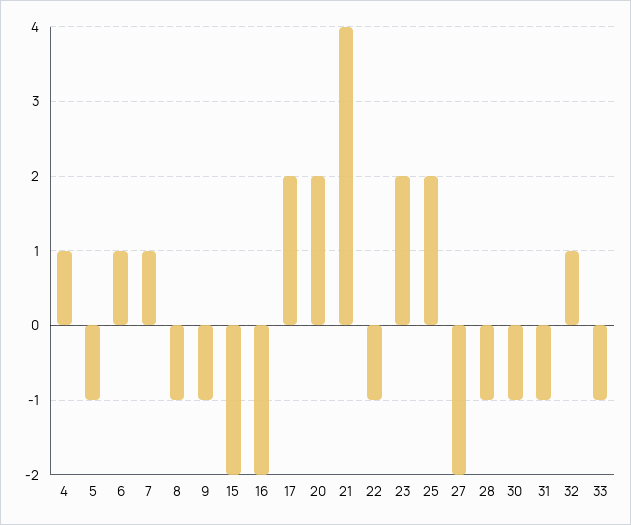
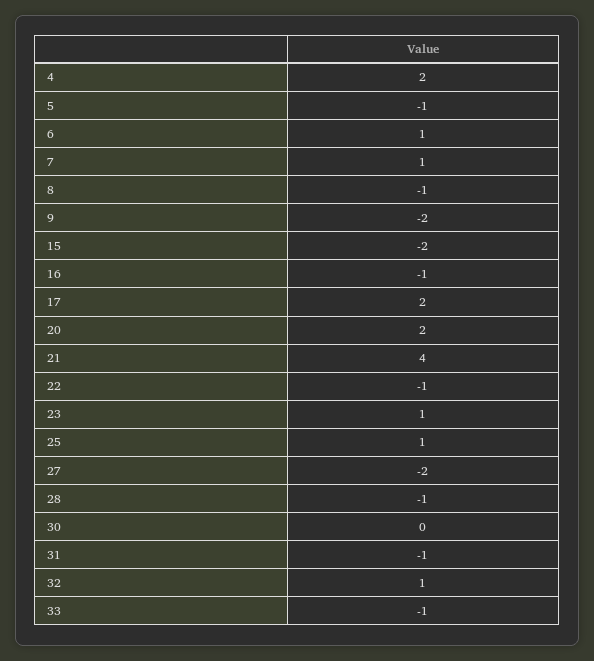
4: 1 -> 2
9: -1 -> -2
16: -2 -> -1
23: 2 -> 1
25: 2 -> 1
30: -1 -> 0

